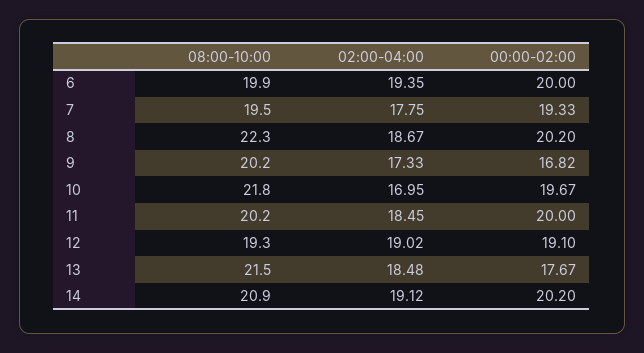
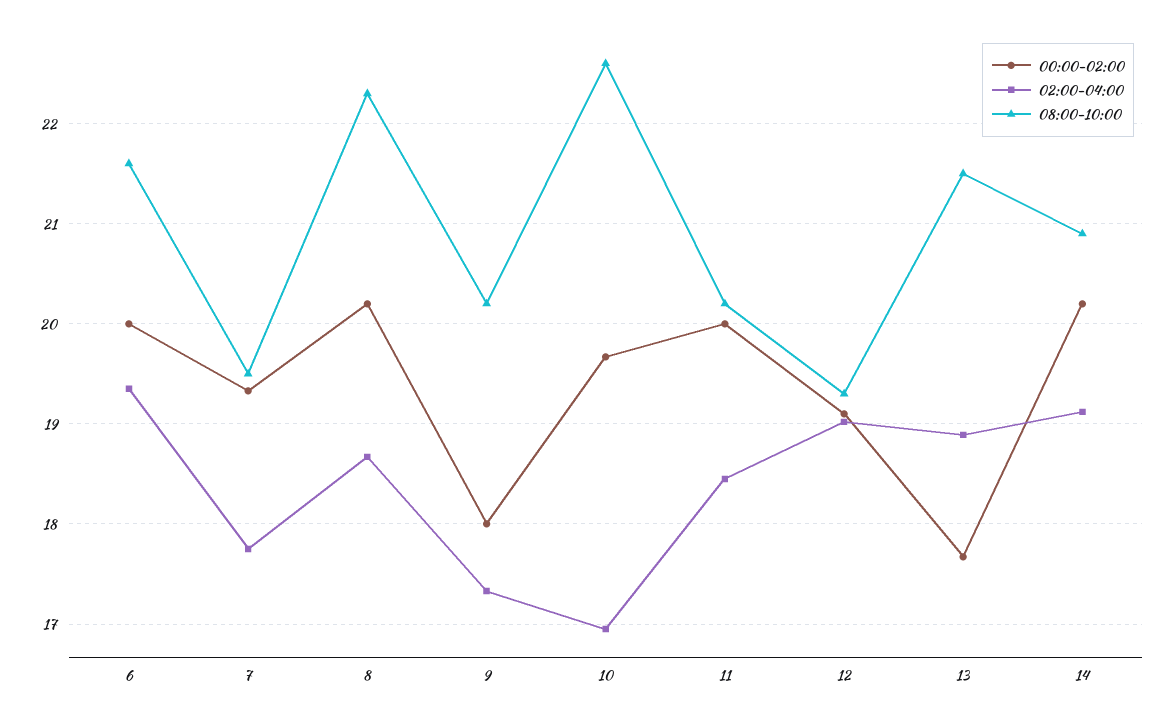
08:00-10:00, 6: 19.9 -> 21.6
00:00-02:00, 9: 16.82 -> 18
08:00-10:00, 10: 21.8 -> 22.6
02:00-04:00, 13: 18.48 -> 18.9

